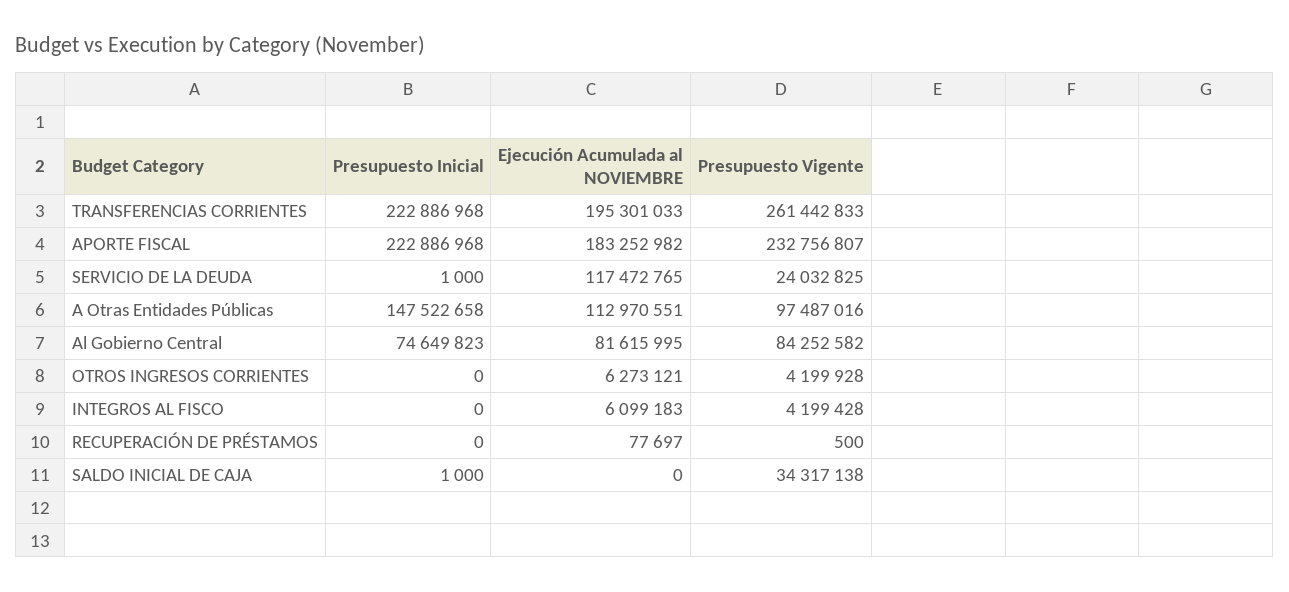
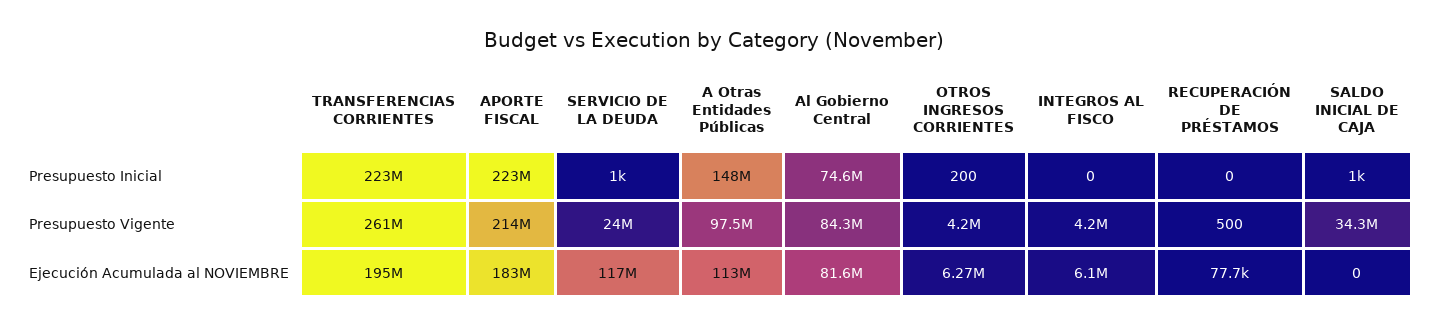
Presupuesto Vigente, APORTE FISCAL: 232756807 -> 214000000
Presupuesto Inicial, OTROS INGRESOS CORRIENTES: 0 -> 200

